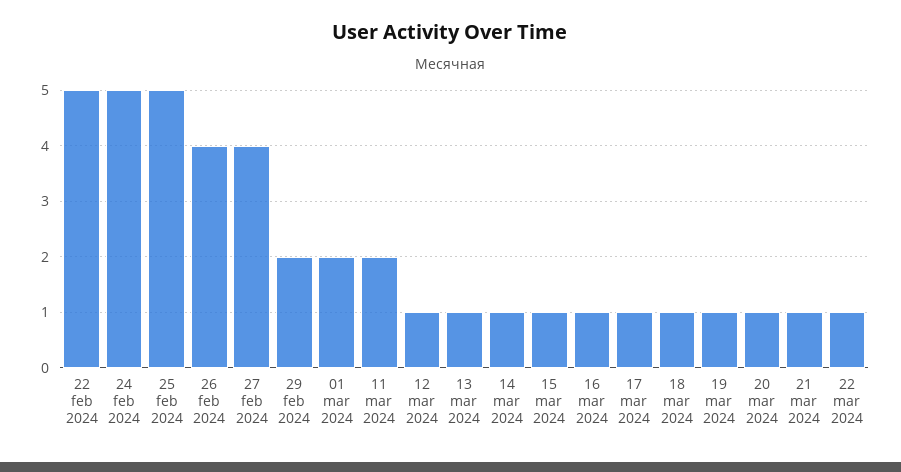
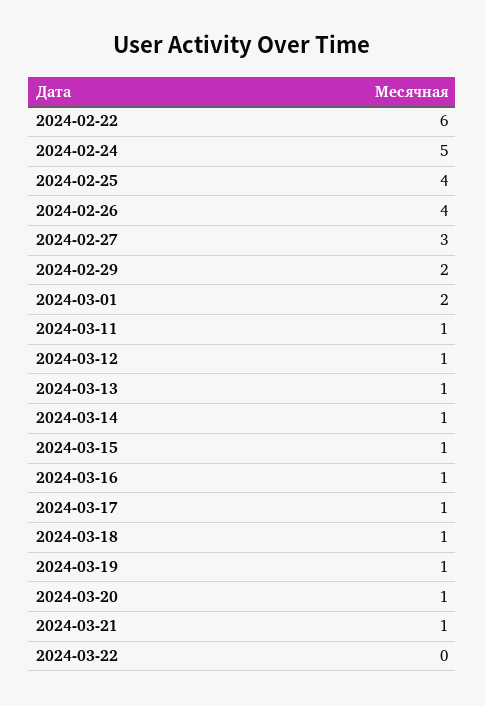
22 feb 2024: 5 -> 6
25 feb 2024: 5 -> 4
27 feb 2024: 4 -> 3
11 mar 2024: 2 -> 1
22 mar 2024: 1 -> 0

